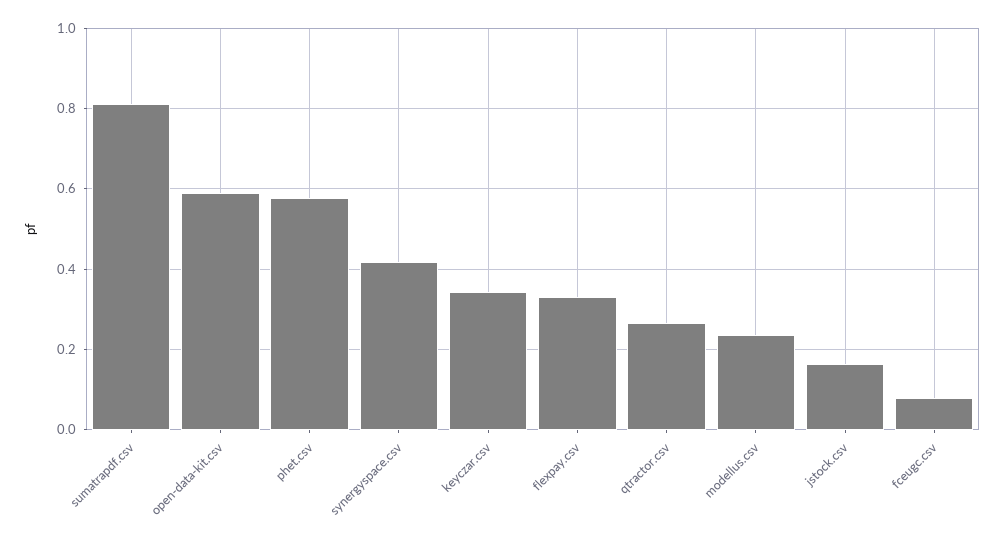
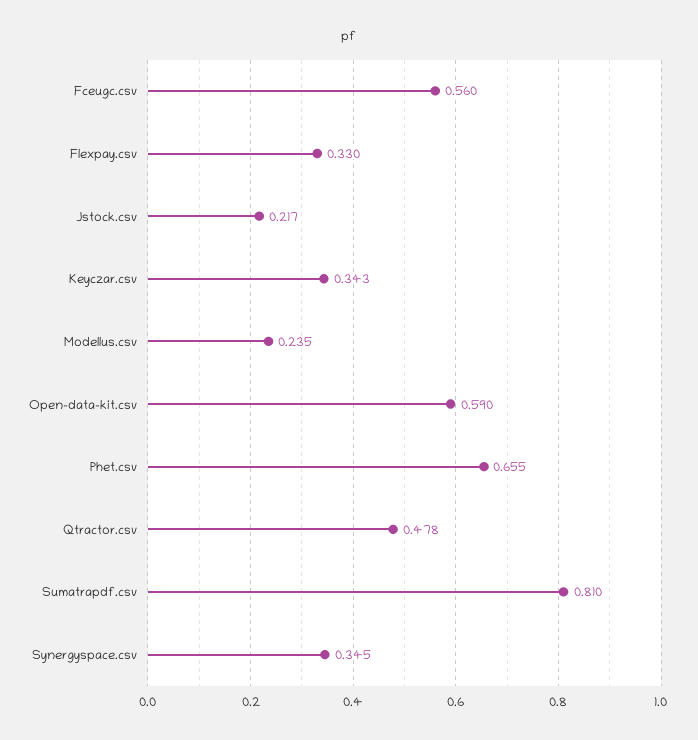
phet.csv: 0.58 -> 0.655
synergyspace.csv: 0.42 -> 0.345
qtractor.csv: 0.26 -> 0.478
jstock.csv: 0.16 -> 0.217
fceugc.csv: 0.08 -> 0.56

